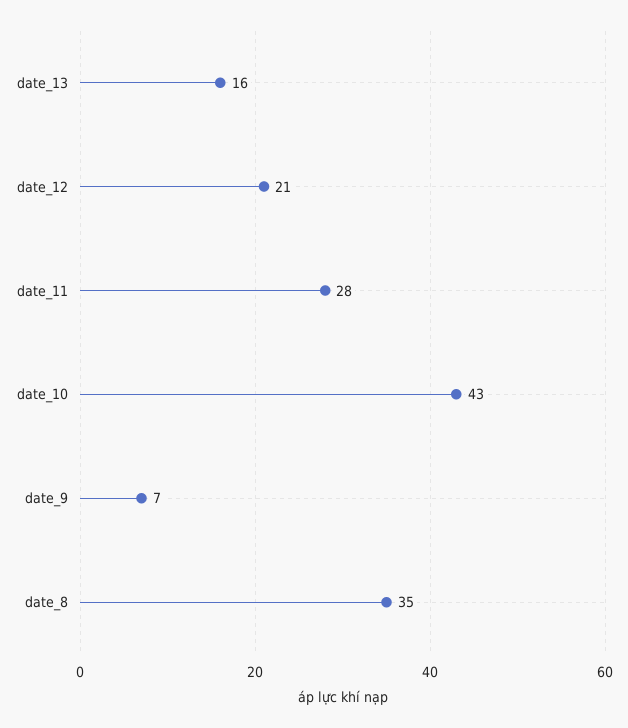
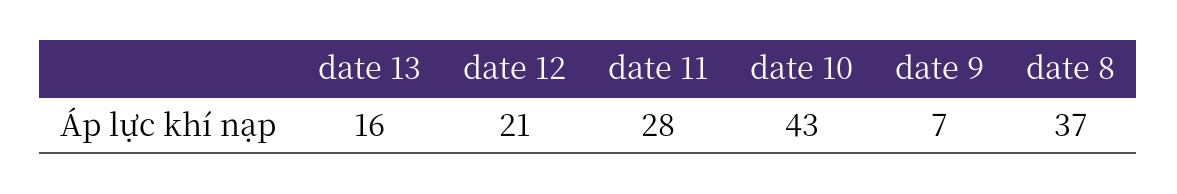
date_8: 35 -> 37

